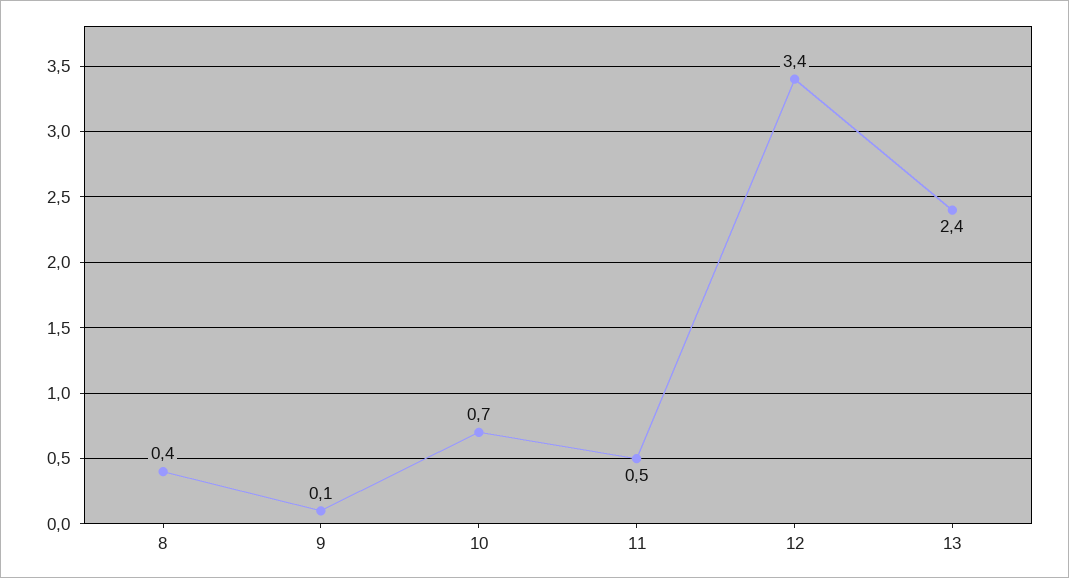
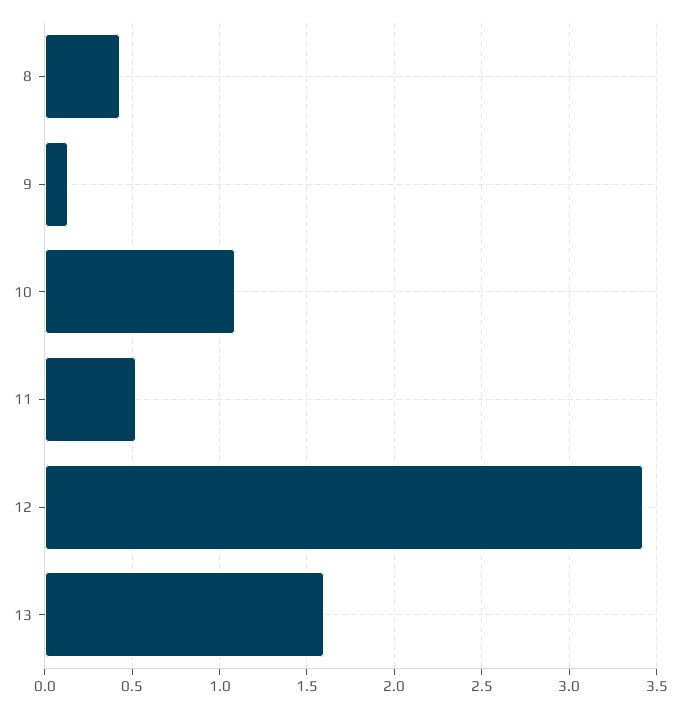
10: 0.7 -> 1.1
13: 2.4 -> 1.6

